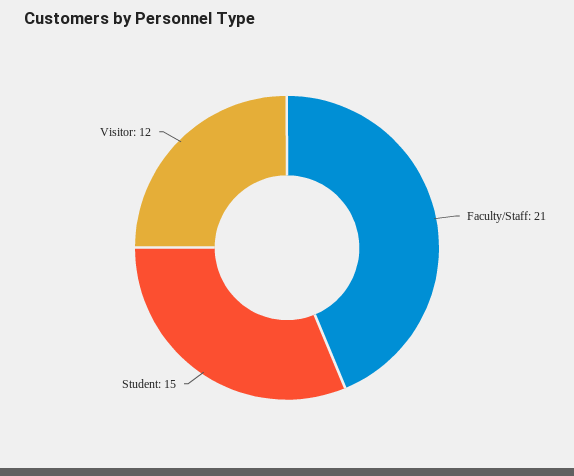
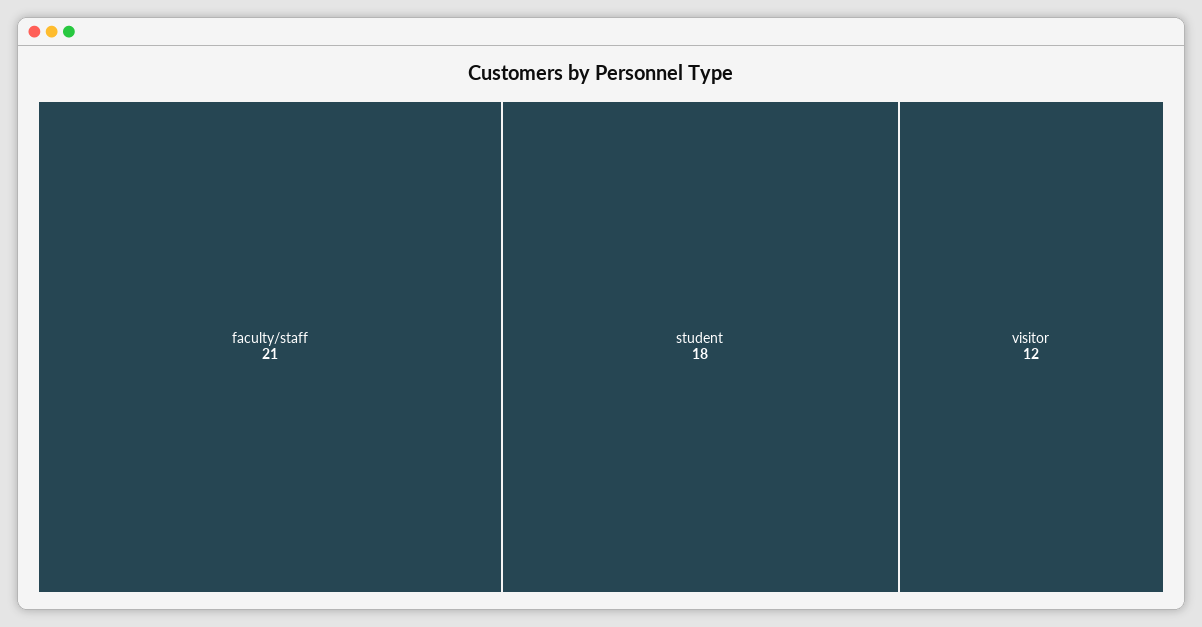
Student: 15 -> 18

